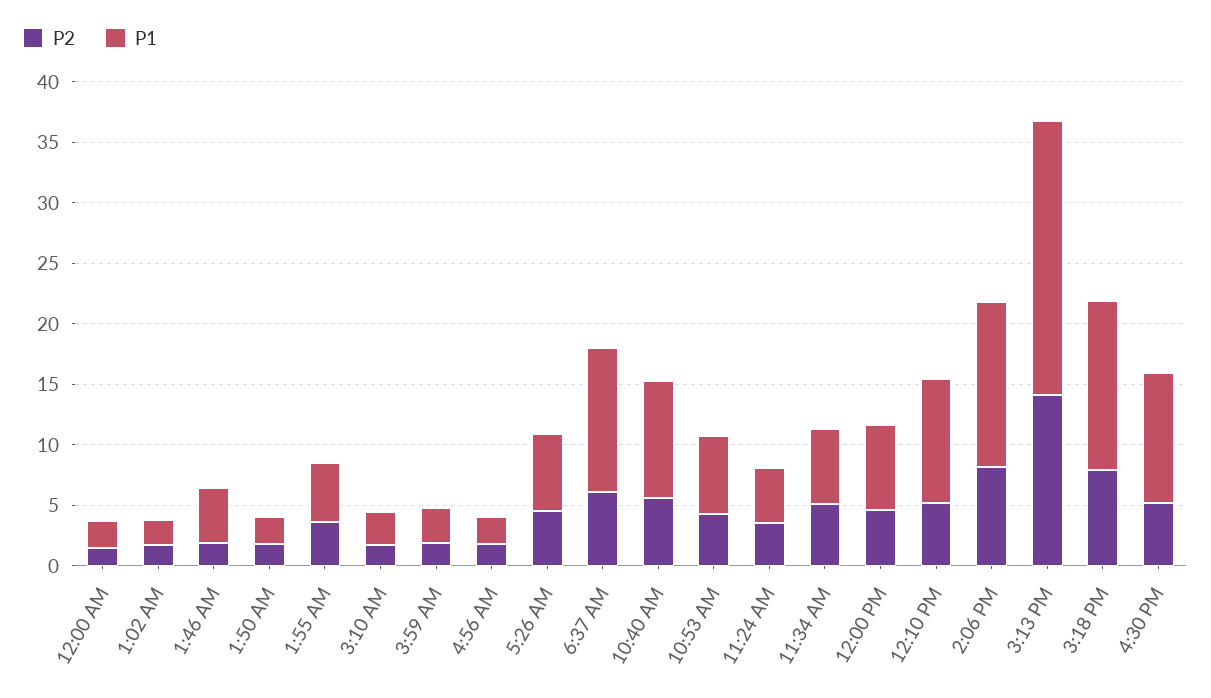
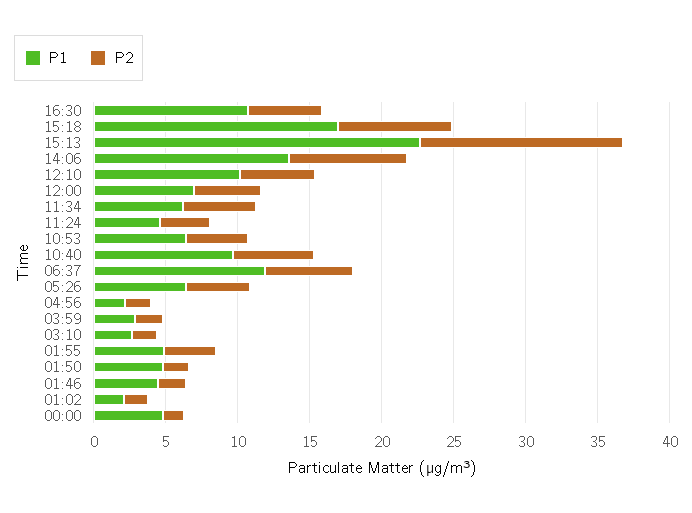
P1, 12:00 AM: 2 -> 5
P1, 1:50 AM: 2 -> 5
P1, 3:18 PM: 14 -> 17

